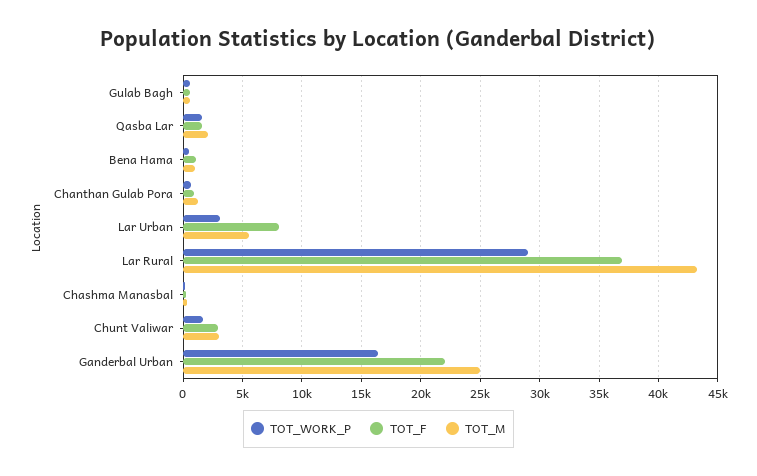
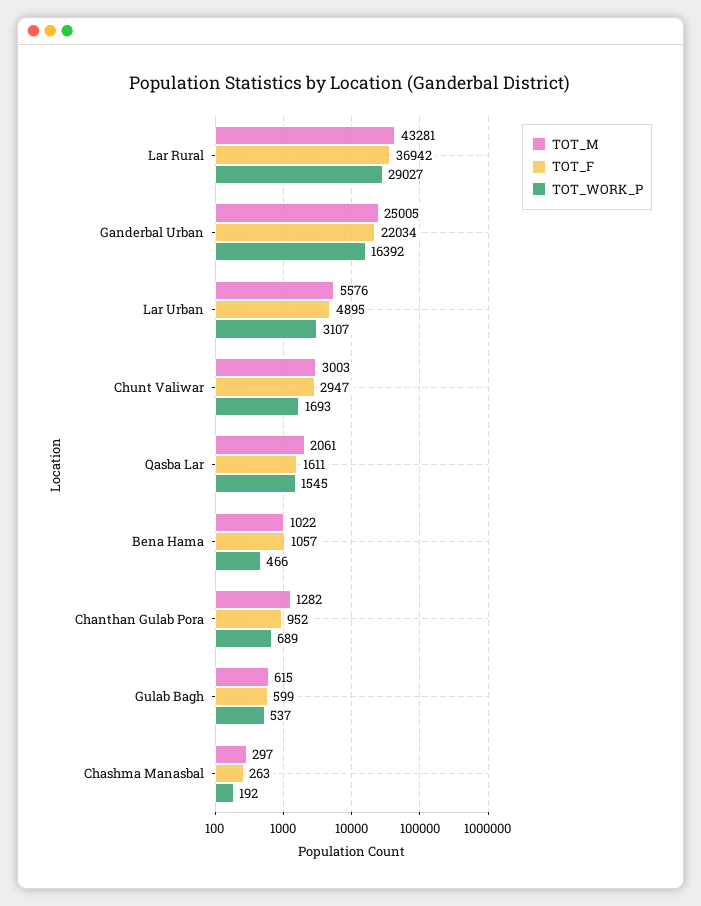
TOT_F, Lar Urban: 8000 -> 4895

